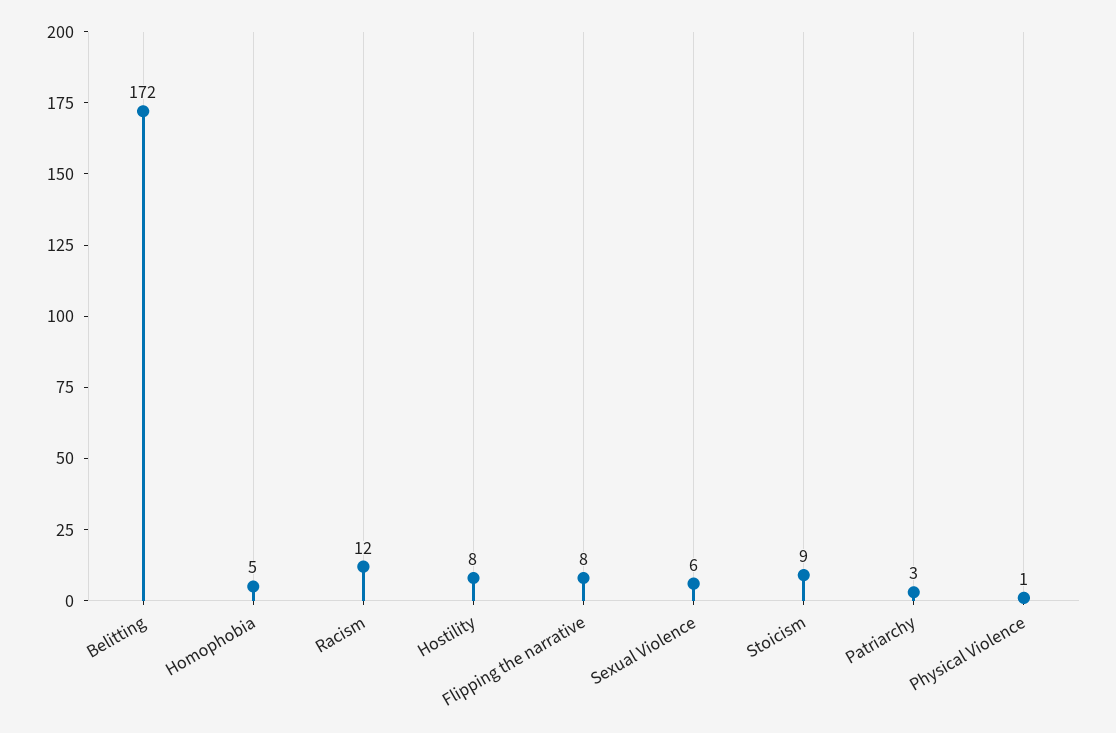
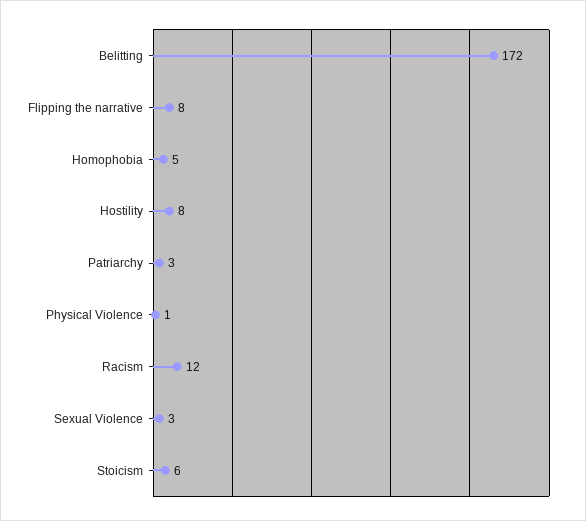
Sexual Violence: 6 -> 3
Stoicism: 9 -> 6

